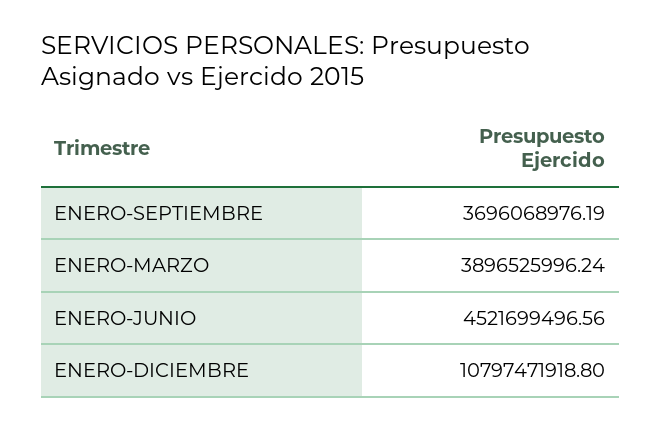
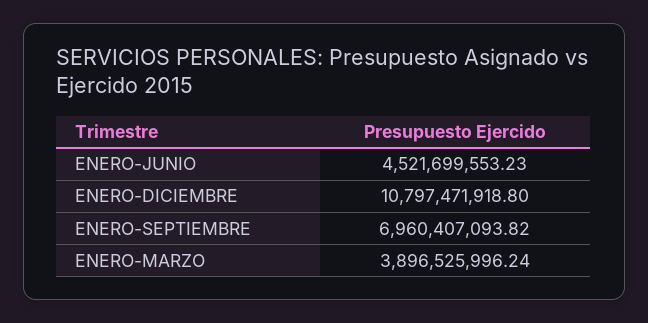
ENERO-SEPTIEMBRE: 3696068976.19 -> 6960407093.82
ENERO-JUNIO: 4521699496.56 -> 4521699553.23

